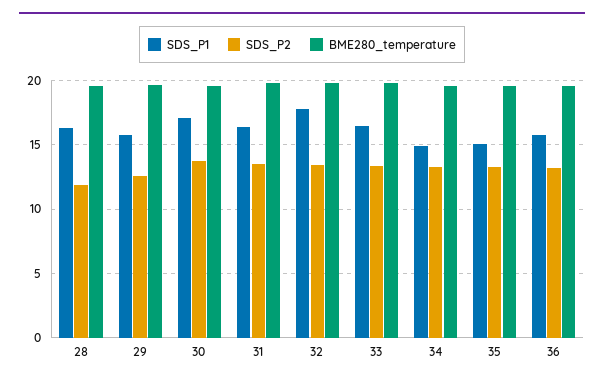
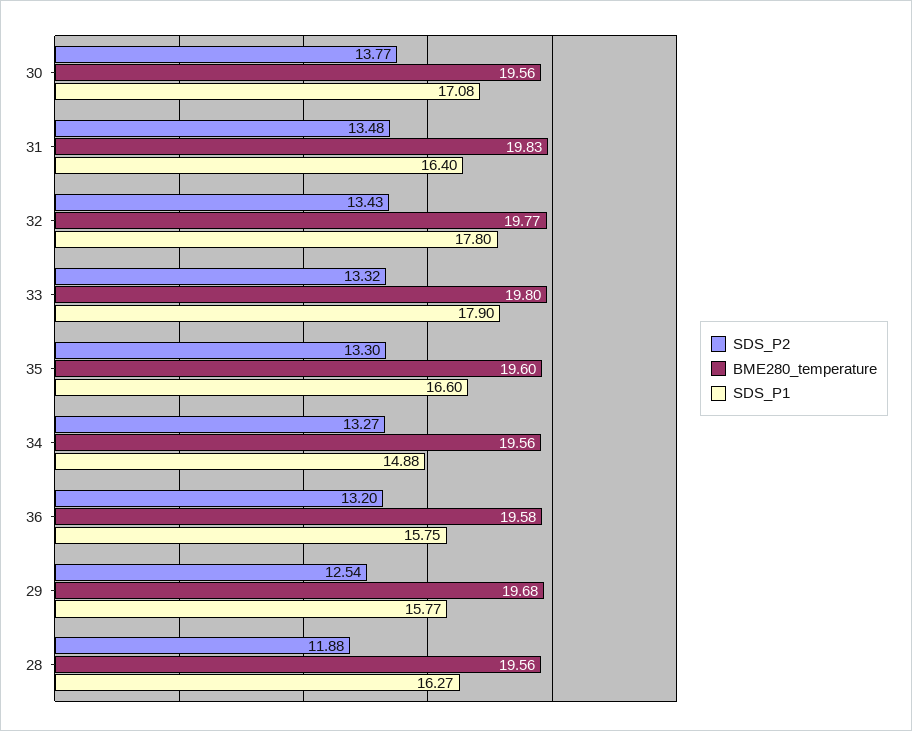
SDS_P1, 33: 16.5 -> 17.9
SDS_P1, 35: 15 -> 16.6

